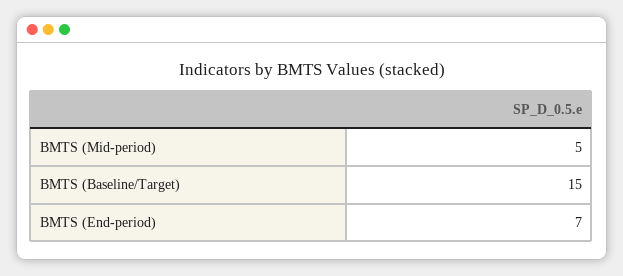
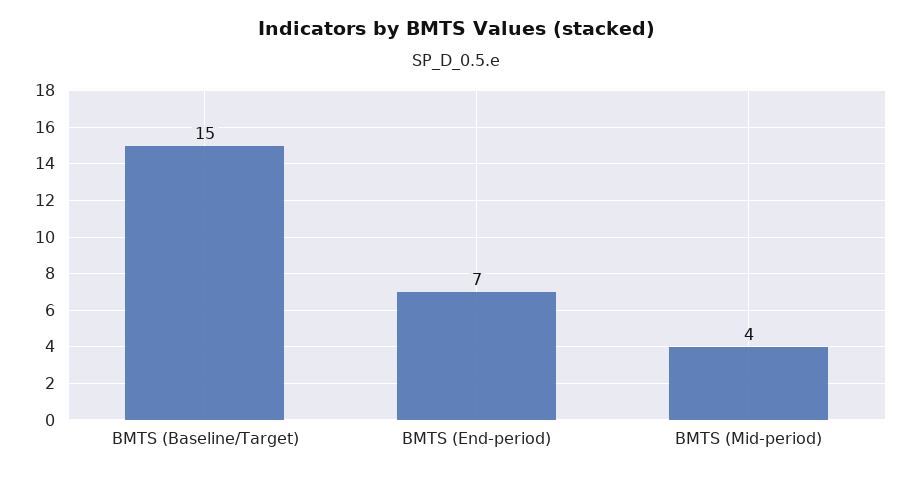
BMTS (Mid-period): 5 -> 4

